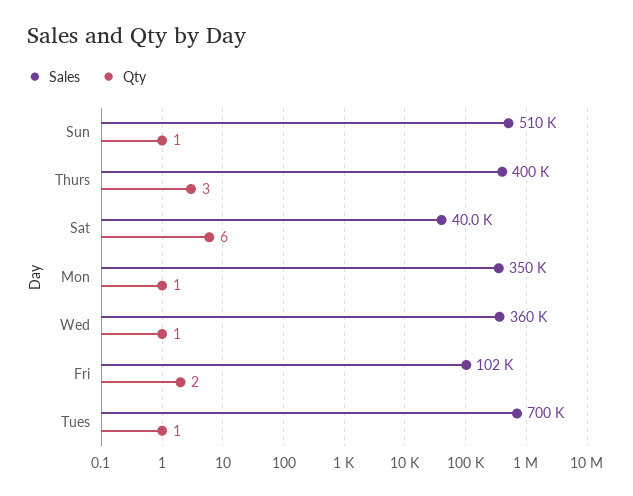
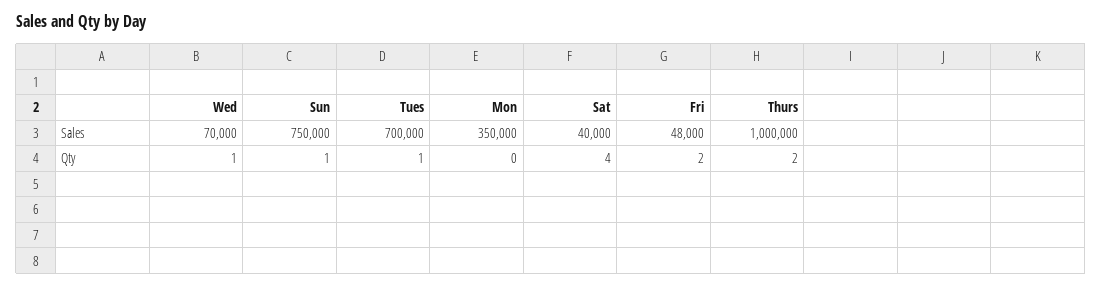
Sales, Sun: 510000 -> 750000
Sales, Thurs: 400000 -> 1000000
Qty, Thurs: 3 -> 2
Qty, Sat: 6 -> 4
Qty, Mon: 1 -> 0
Sales, Wed: 360000 -> 70000
Sales, Fri: 102000 -> 48000

